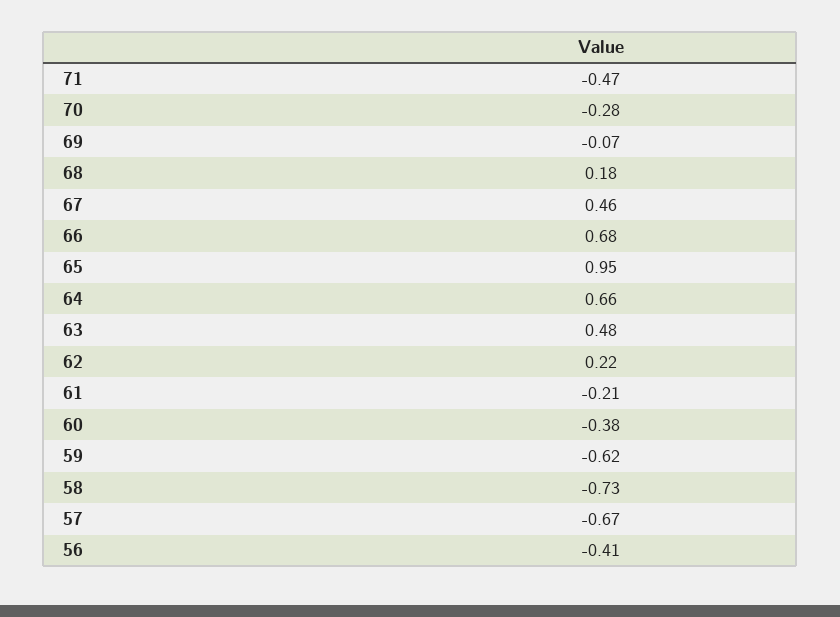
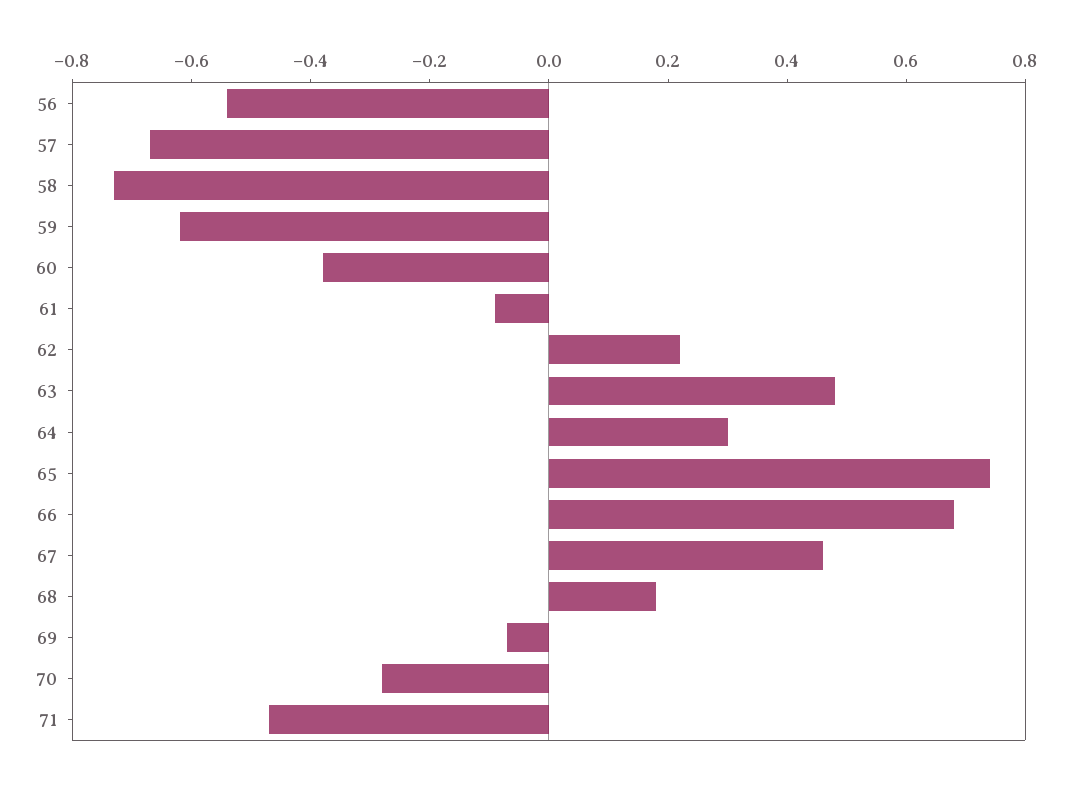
65: 0.95 -> 0.75
64: 0.66 -> 0.3
61: -0.21 -> -0.1
56: -0.41 -> -0.55

